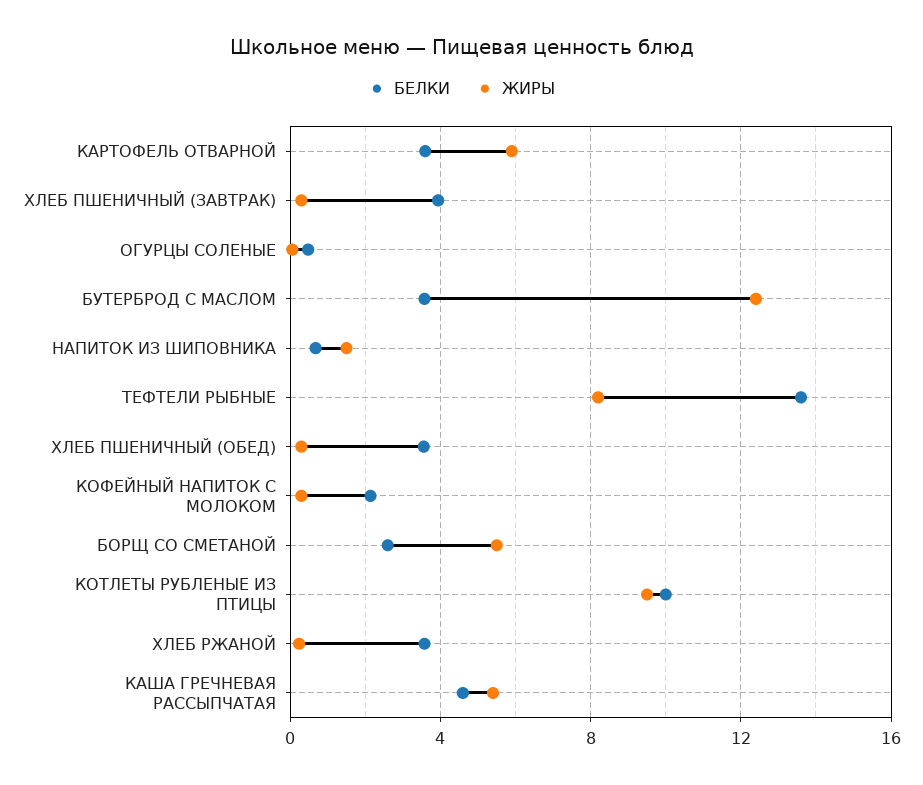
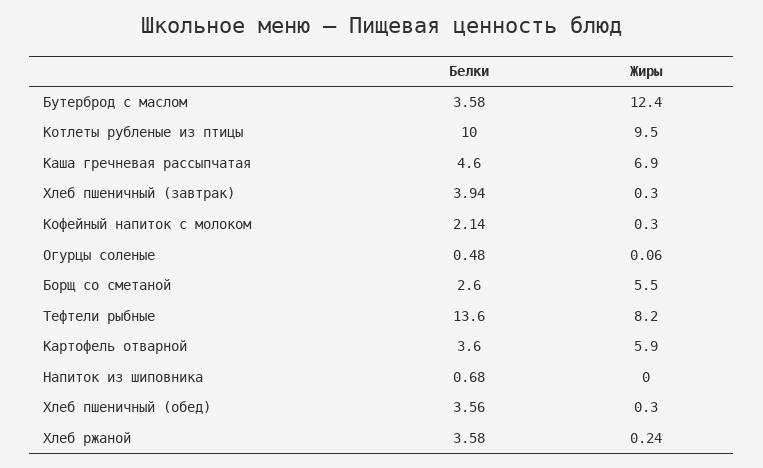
ЖИРЫ, НАПИТОК ИЗ ШИПОВНИКА: 1.5 -> 0
ЖИРЫ, КАША ГРЕЧНЕВАЯ РАССЫПЧАТАЯ: 5.5 -> 6.9

